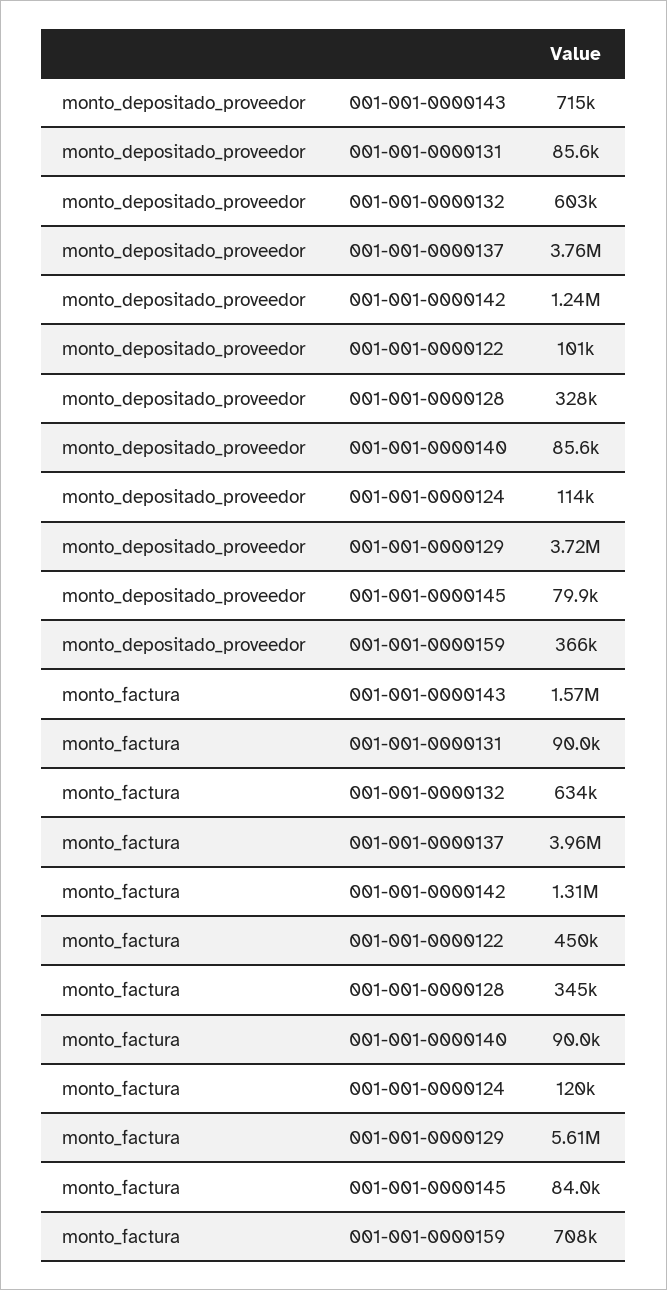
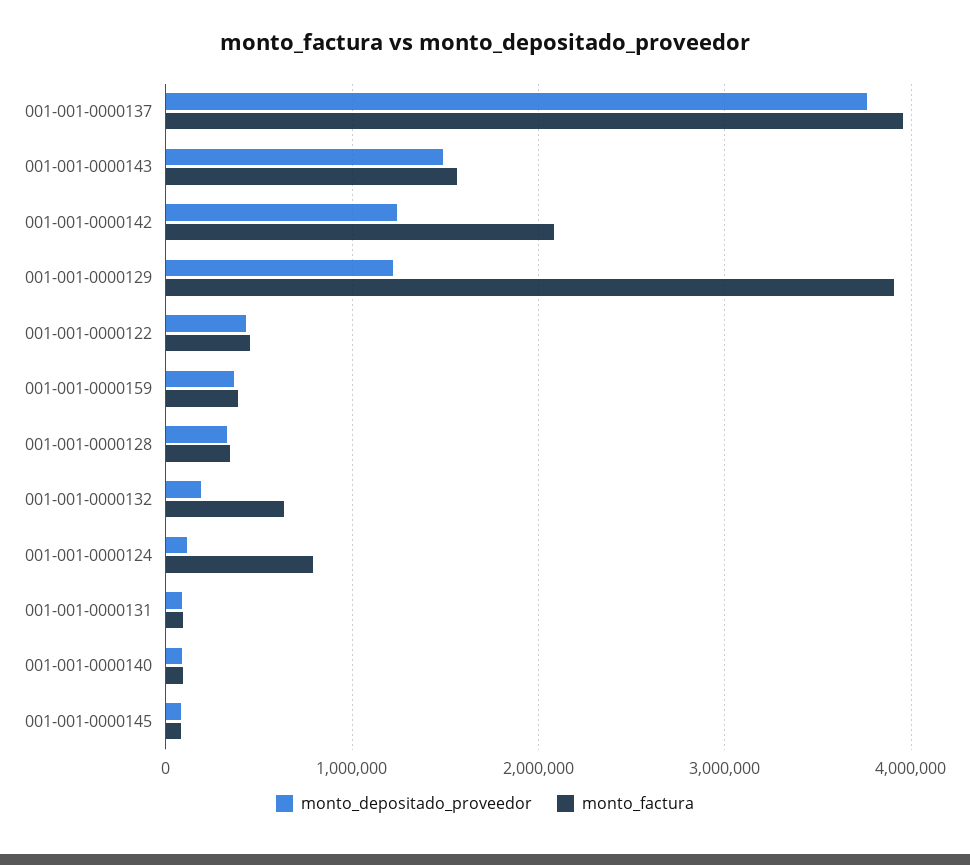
monto_depositado_proveedor, 001-001-0000143: 715000 -> 1500000
monto_depositado_proveedor, 001-001-0000132: 603000 -> 200000
monto_depositado_proveedor, 001-001-0000122: 101000 -> 400000
monto_depositado_proveedor, 001-001-0000129: 3720000 -> 1200000
monto_factura, 001-001-0000142: 1310000 -> 2100000
monto_factura, 001-001-0000124: 120000 -> 800000
monto_factura, 001-001-0000129: 5610000 -> 3900000
monto_factura, 001-001-0000159: 708000 -> 400000

